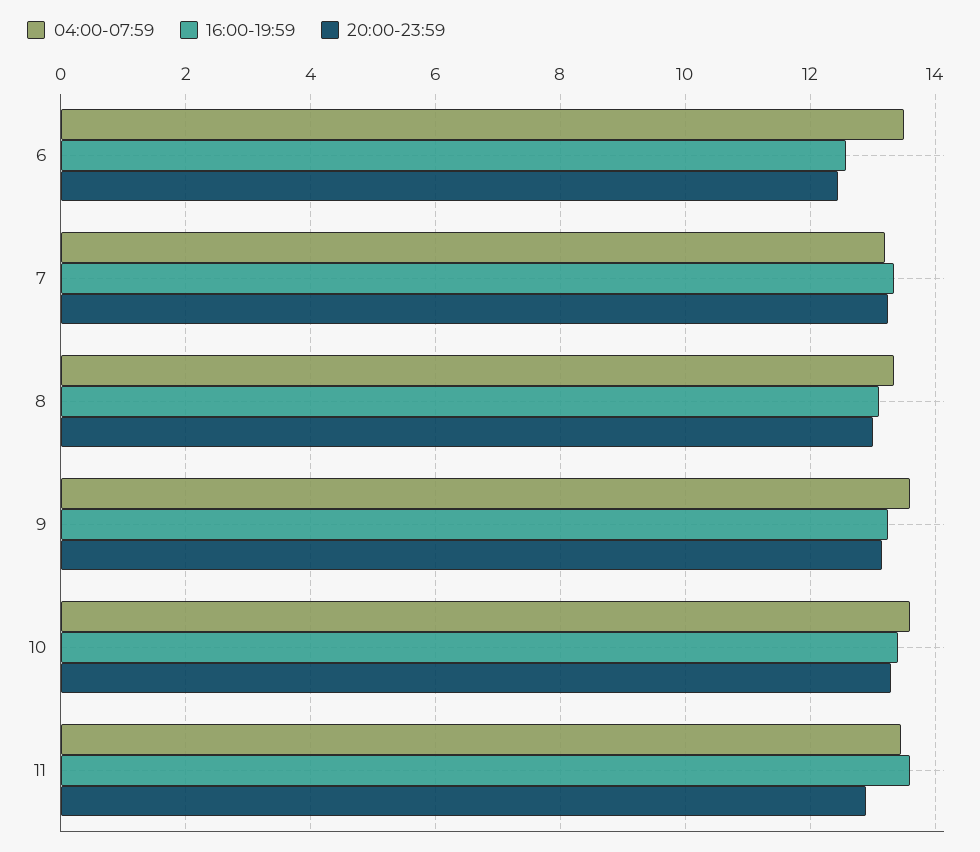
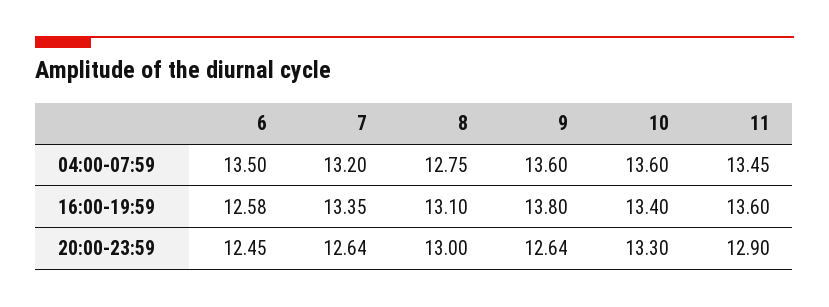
20:00-23:59, 7: 13.2 -> 12.64
04:00-07:59, 8: 13.4 -> 12.75
16:00-19:59, 9: 13.2 -> 13.8
20:00-23:59, 9: 13.2 -> 12.64

